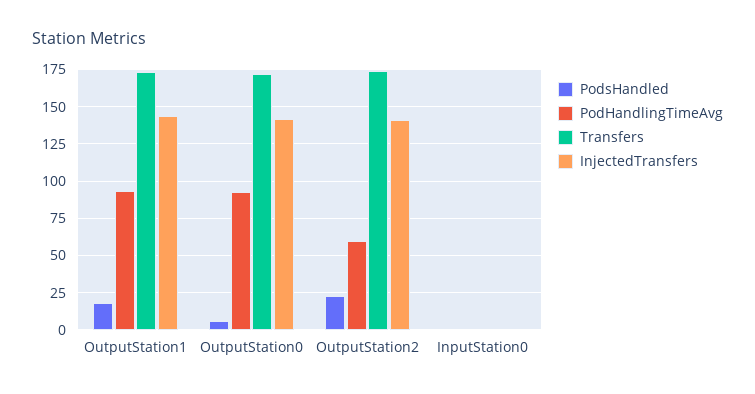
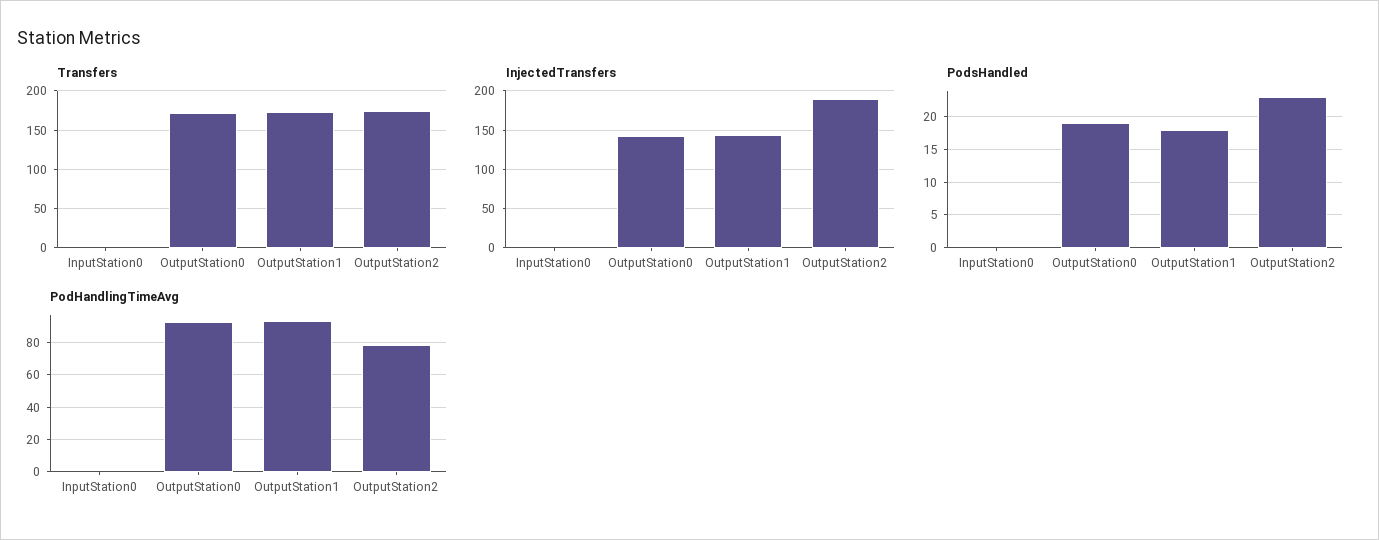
PodsHandled, OutputStation0: 5 -> 19
PodHandlingTimeAvg, OutputStation2: 60 -> 80
InjectedTransfers, OutputStation2: 140 -> 190

